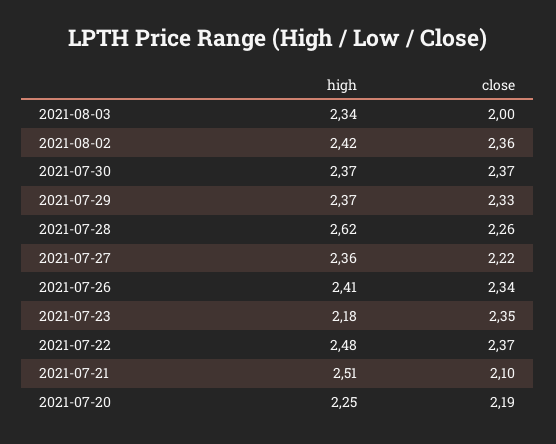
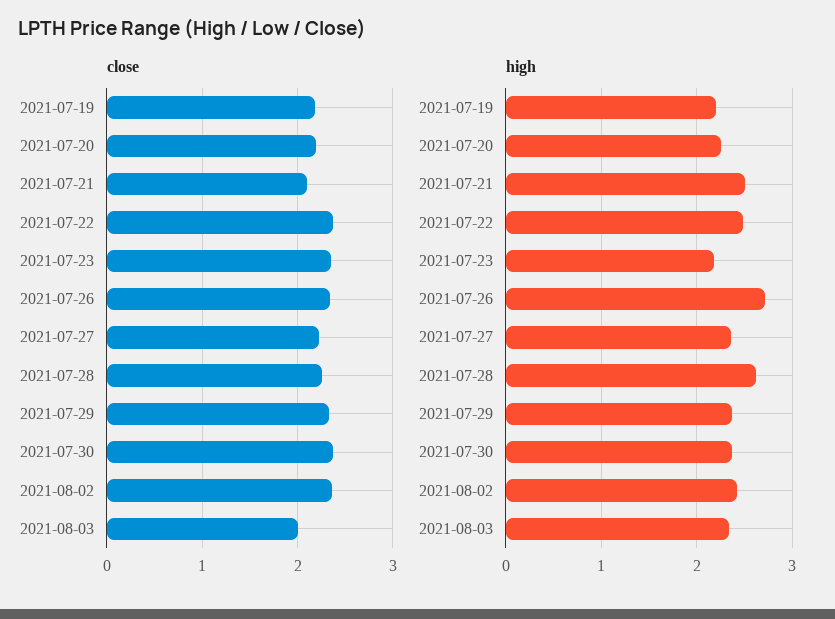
high, 2021-07-26: 2.41 -> 2.7
close, 2021-07-19: none -> 2.2
high, 2021-07-19: none -> 2.2

